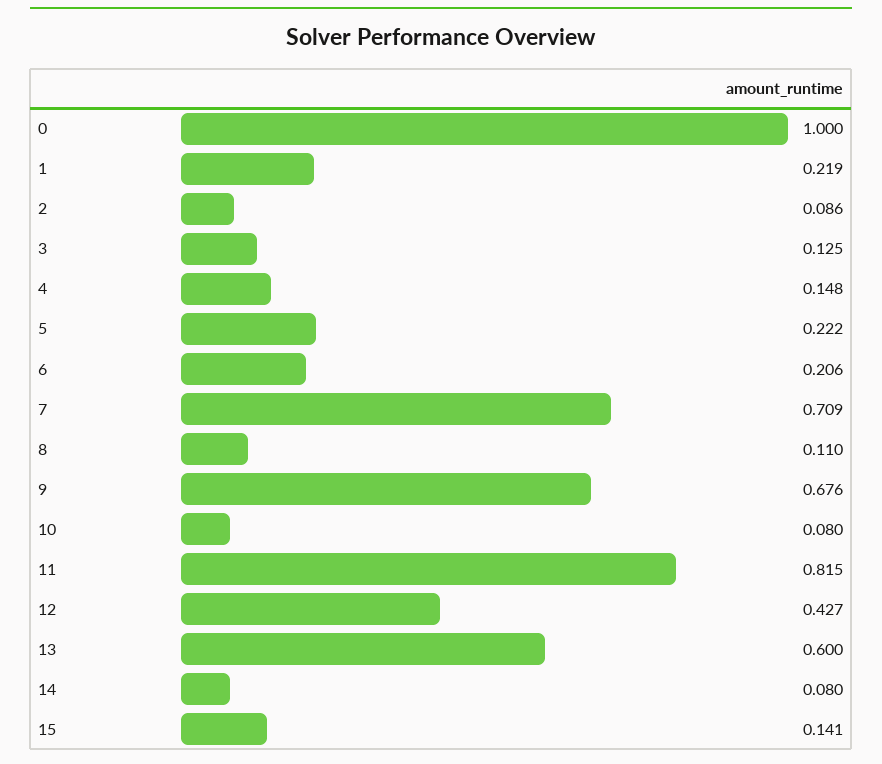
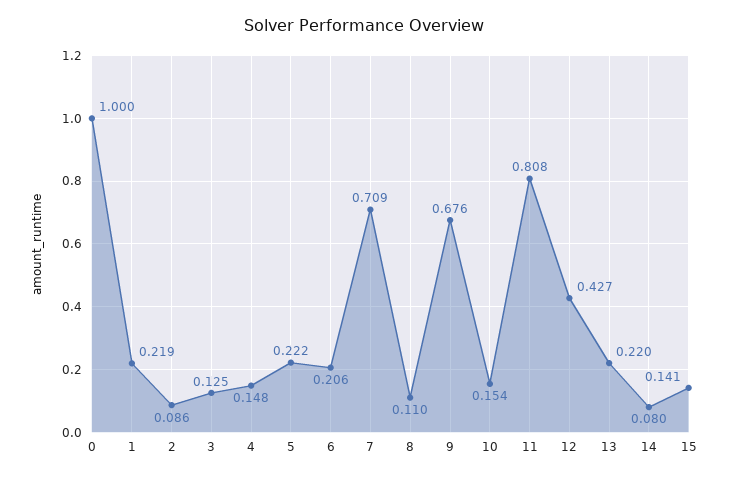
10: 0.08 -> 0.154
11: 0.815 -> 0.808
13: 0.6 -> 0.22

